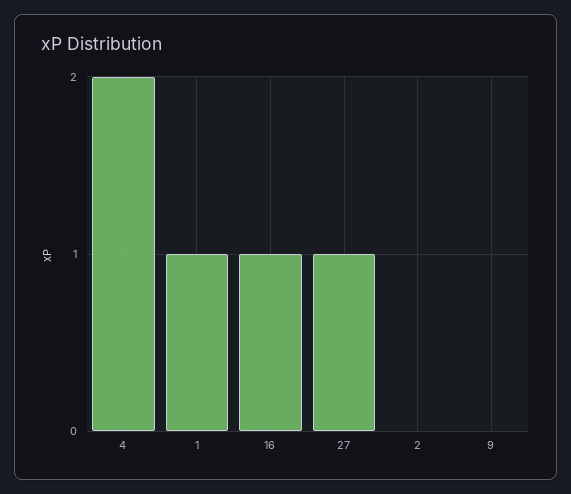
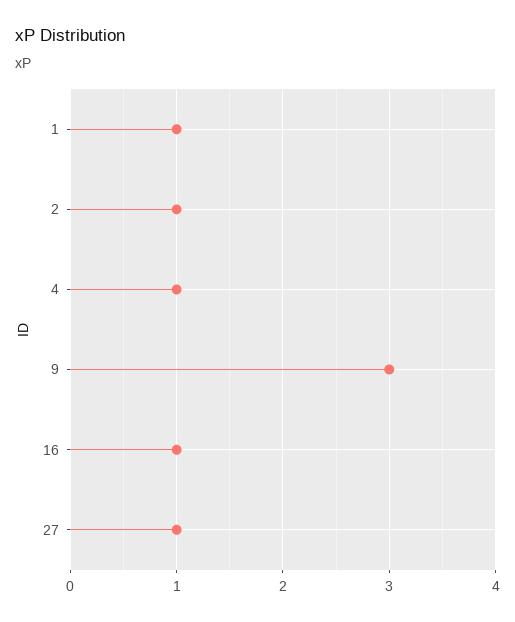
4: 2 -> 1
2: 0 -> 1
9: 0 -> 3

